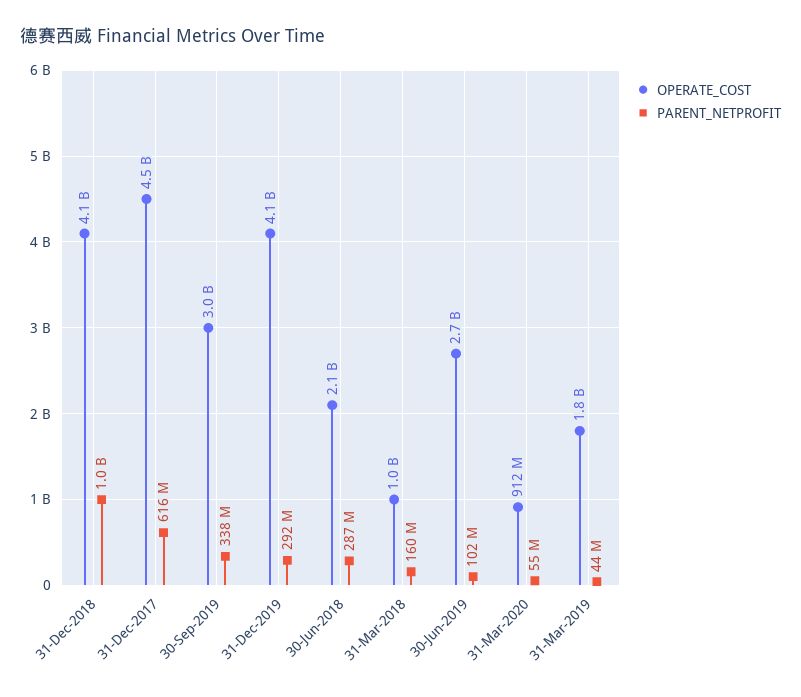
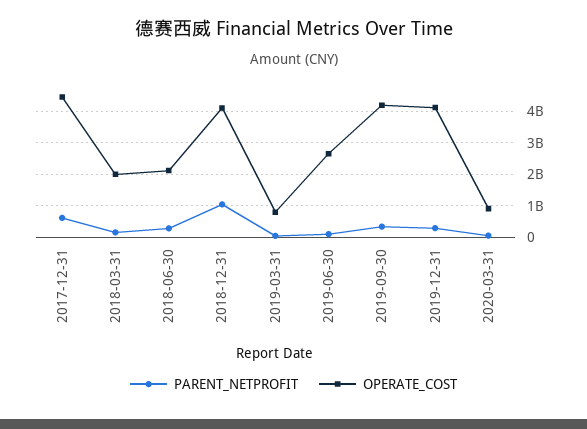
OPERATE_COST, 30-Sep-2019: 3000000000 -> 4200000000
OPERATE_COST, 31-Mar-2018: 1000000000 -> 2000000000
OPERATE_COST, 31-Mar-2019: 1800000000 -> 800000000

